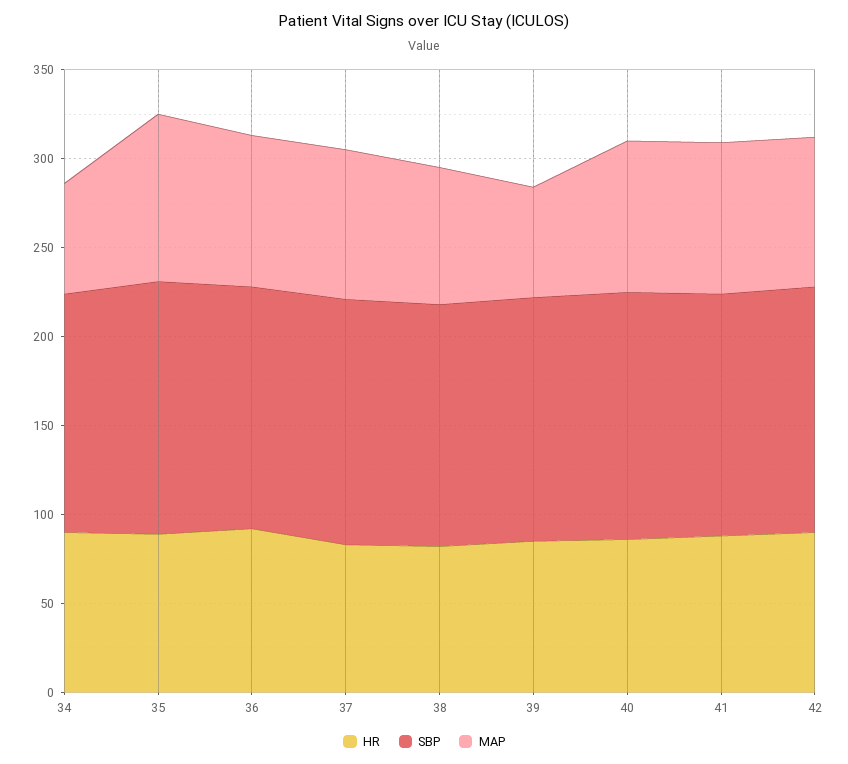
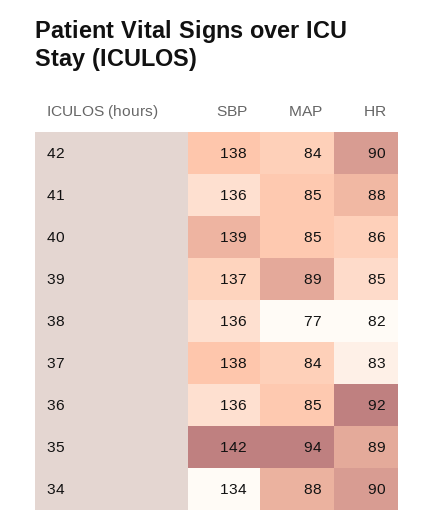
MAP, 34: 60 -> 88
MAP, 39: 60 -> 89

